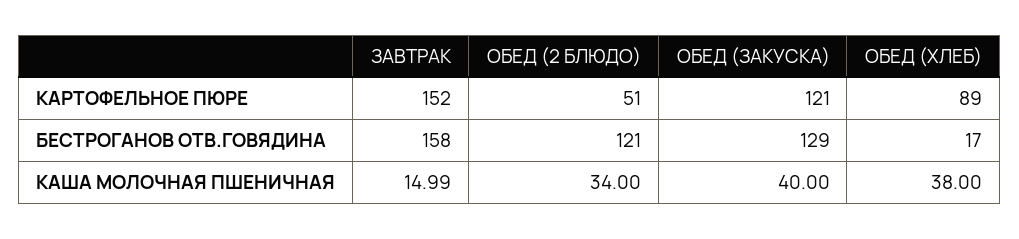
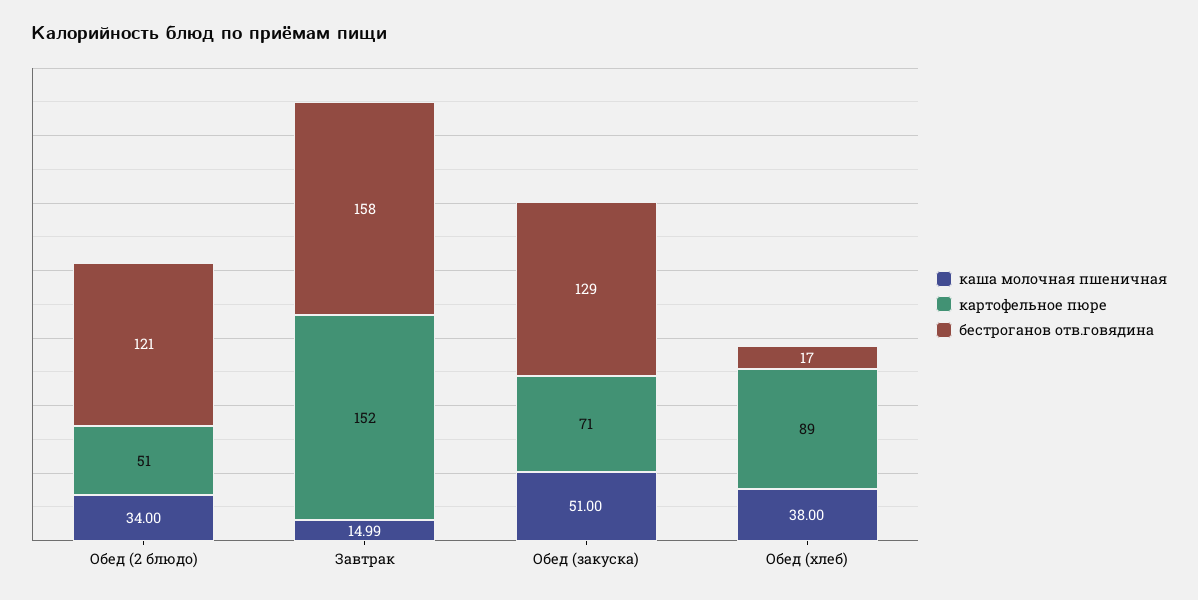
КАРТОФЕЛЬНОЕ ПЮРЕ, ОБЕД (ЗАКУСКА): 121 -> 71
КАША МОЛОЧНАЯ ПШЕНИЧНАЯ, ОБЕД (ЗАКУСКА): 40 -> 51

